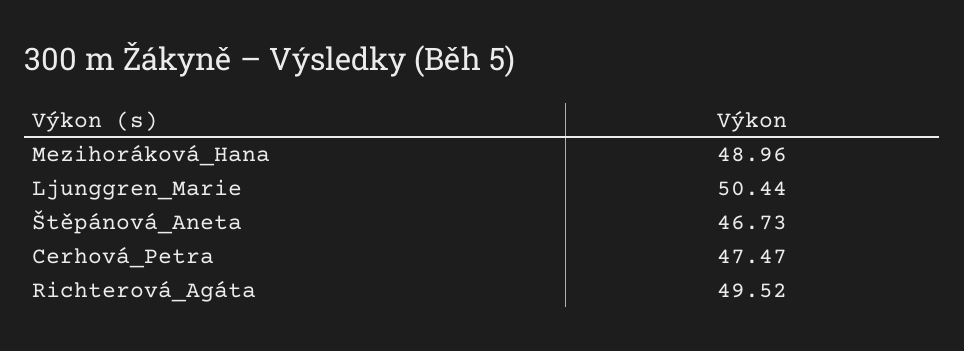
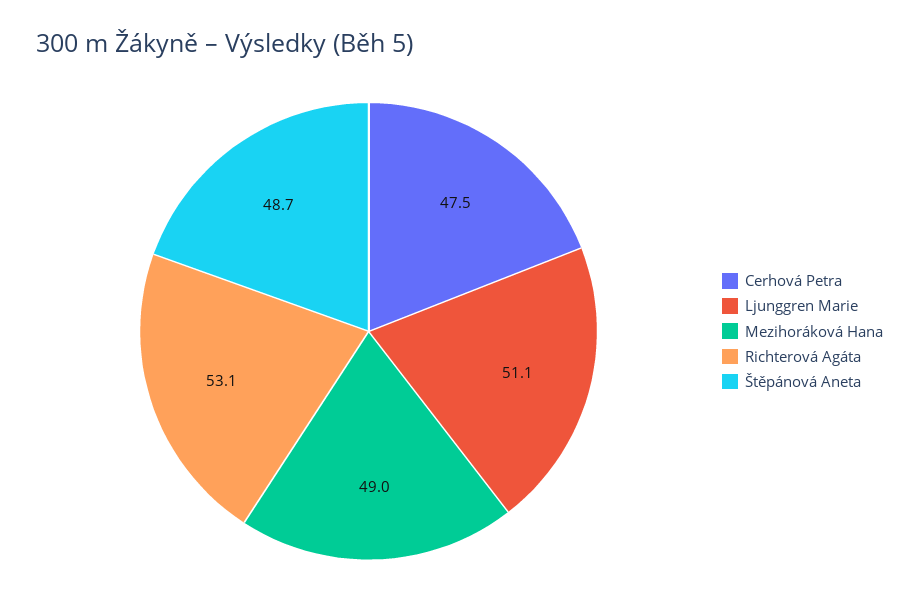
Ljunggren_Marie: 50.44 -> 51.1
Štěpánová_Aneta: 46.73 -> 48.7
Richterová_Agáta: 49.52 -> 53.1

